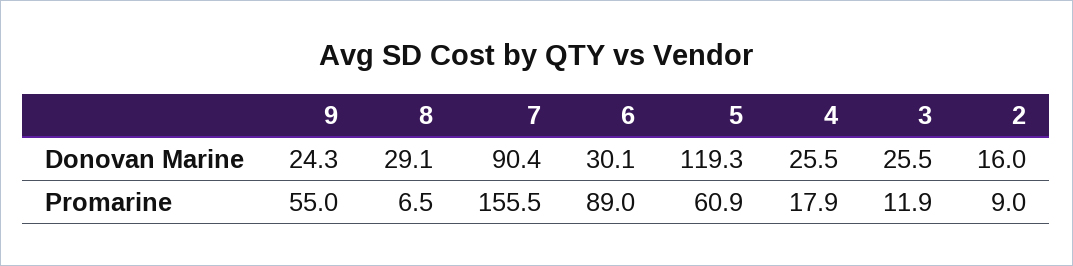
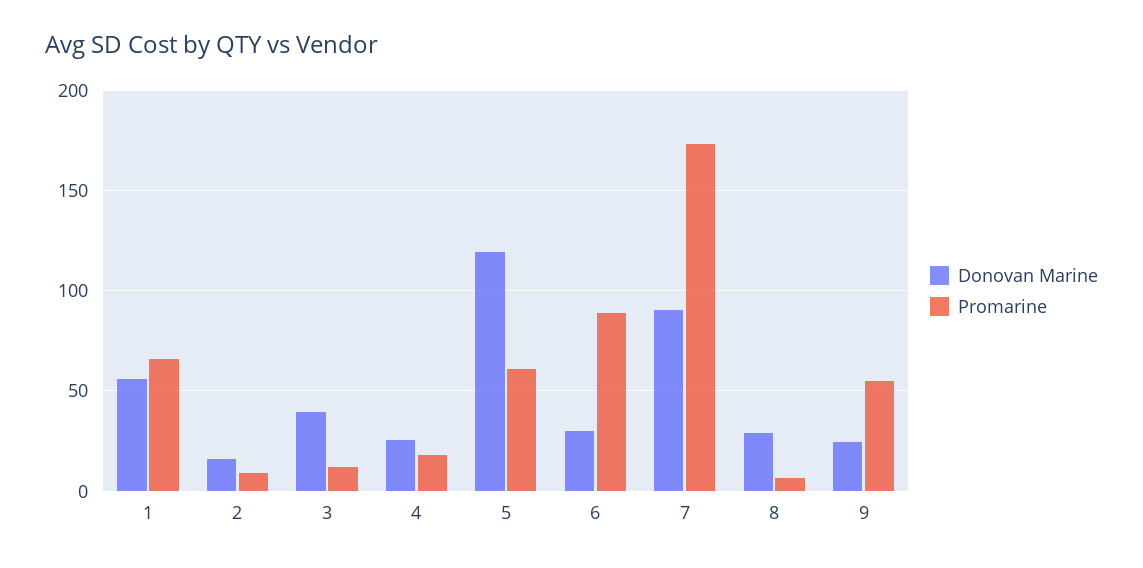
Donovan Marine, 3: 25.5 -> 40
Promarine, 7: 155.5 -> 175
Donovan Marine, 1: none -> 55
Promarine, 1: none -> 65

